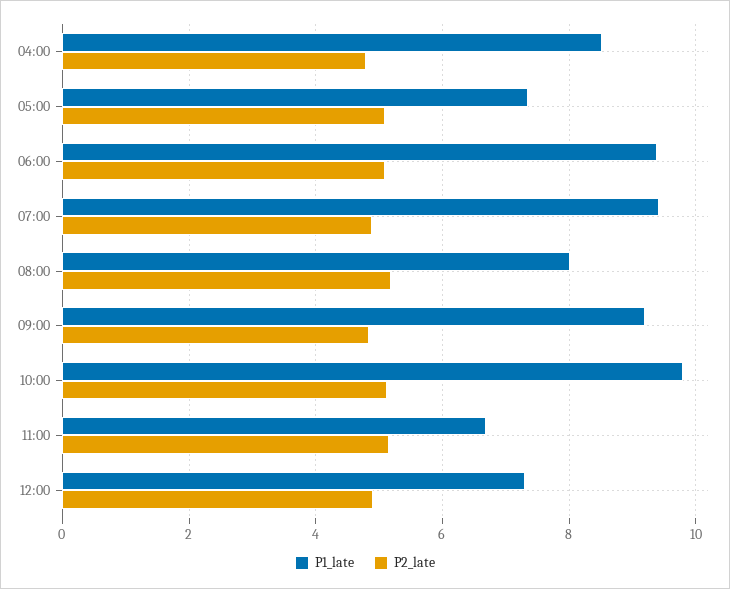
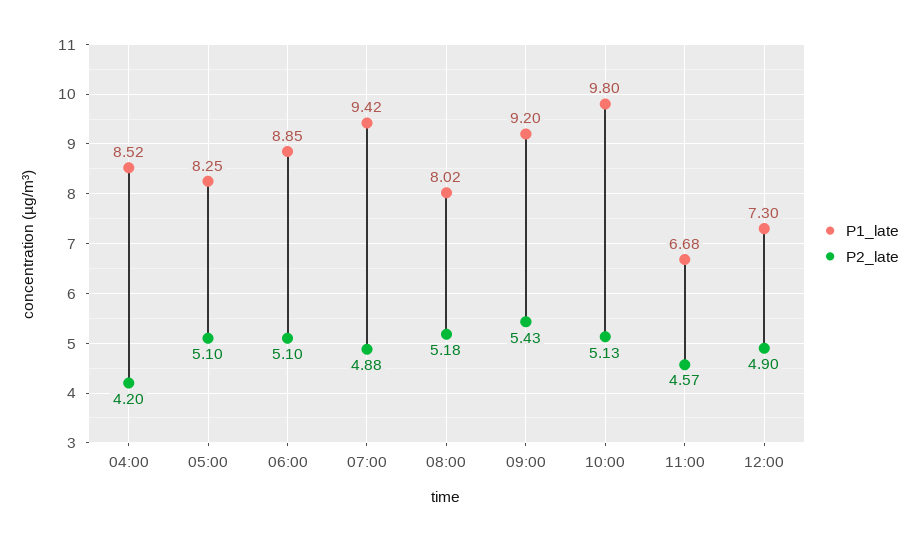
P2_late, 04:00: 4.8 -> 4.2
P1_late, 05:00: 7.4 -> 8.25
P1_late, 06:00: 9.4 -> 8.85
P2_late, 09:00: 4.8 -> 5.43
P2_late, 11:00: 5.2 -> 4.57

